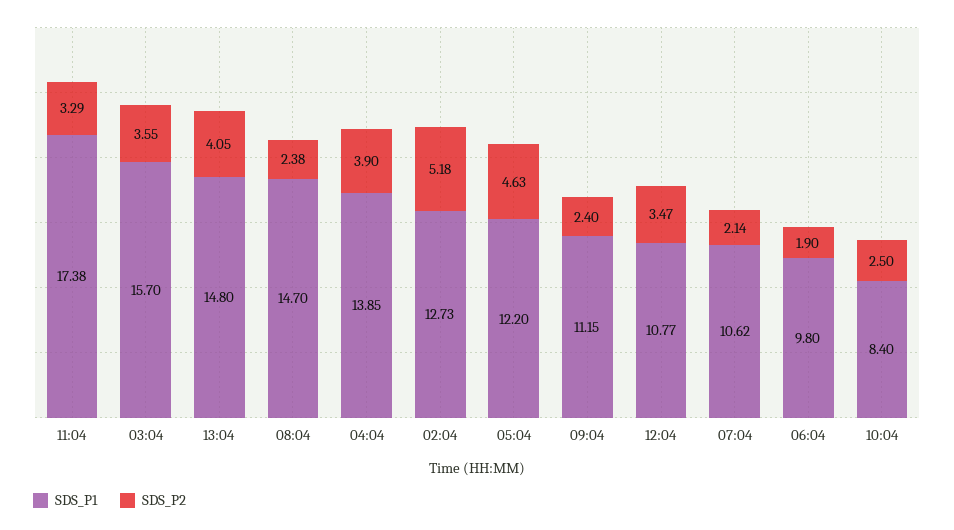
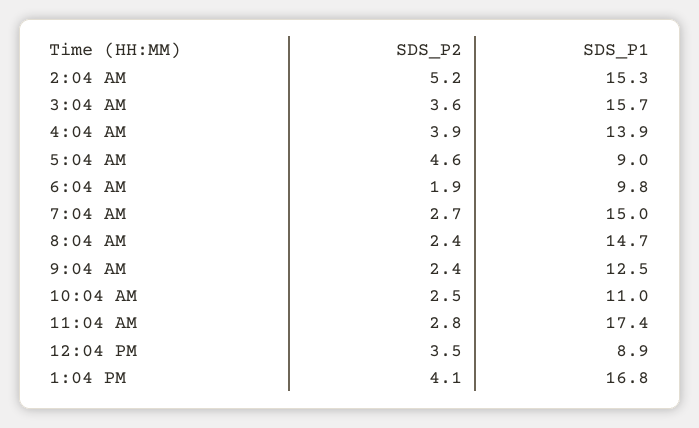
SDS_P2, 11:04: 3.29 -> 2.8
SDS_P1, 13:04: 14.8 -> 16.8
SDS_P1, 02:04: 12.73 -> 15.3
SDS_P1, 05:04: 12.2 -> 9
SDS_P1, 09:04: 11.15 -> 12.5
SDS_P1, 12:04: 10.77 -> 8.9
SDS_P1, 07:04: 10.62 -> 15
SDS_P2, 07:04: 2.14 -> 2.7
SDS_P1, 10:04: 8.4 -> 11

